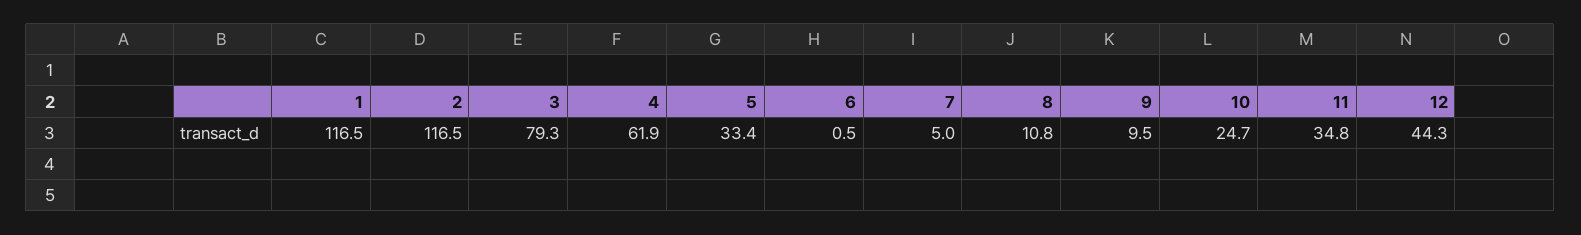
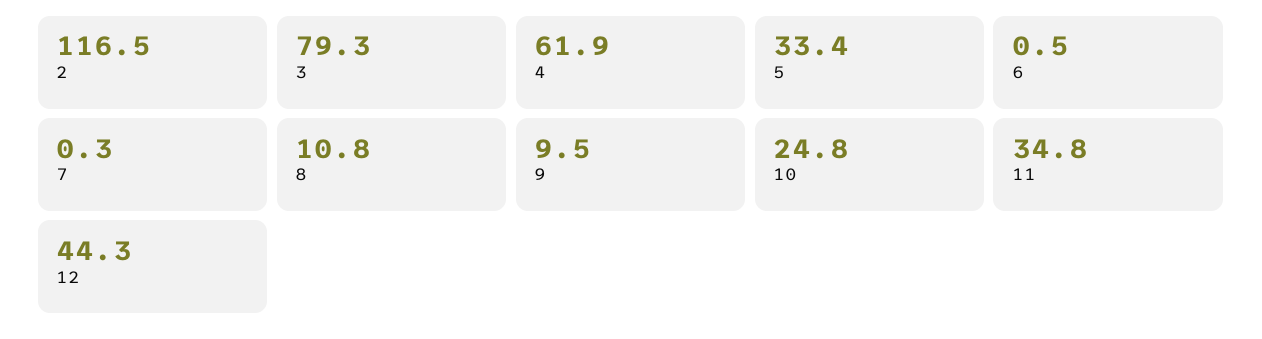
1: 116.5 -> none
7: 5 -> 0.3
10: 24.7 -> 24.8

